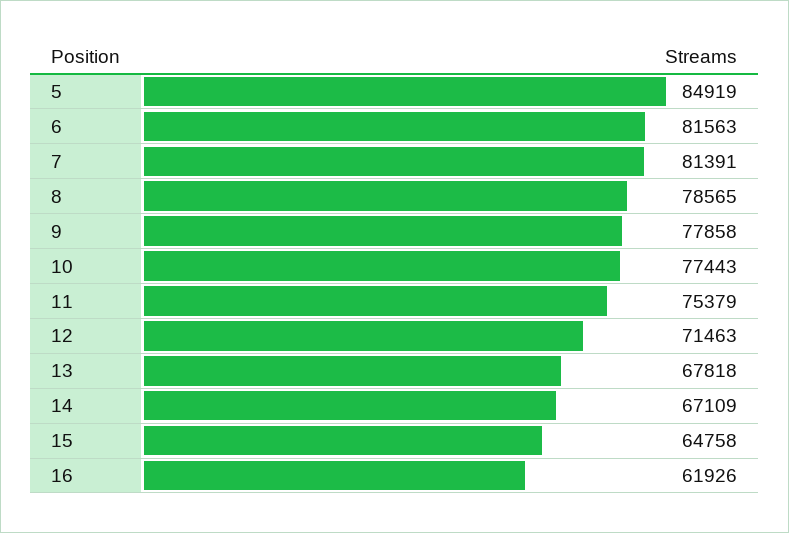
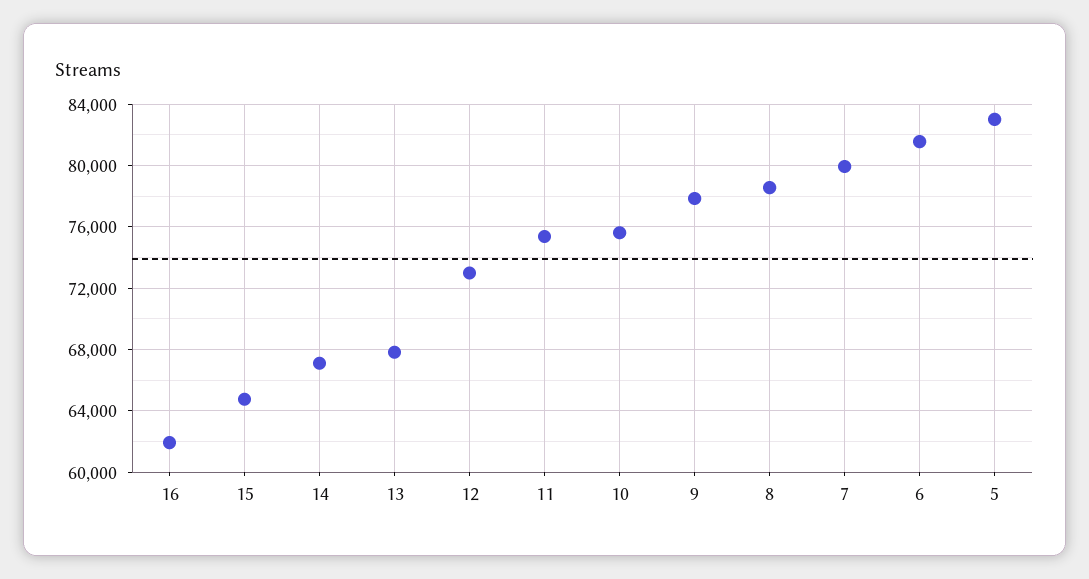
5: 84919 -> 83000
7: 81391 -> 80000
10: 77443 -> 75500
12: 71463 -> 73000

